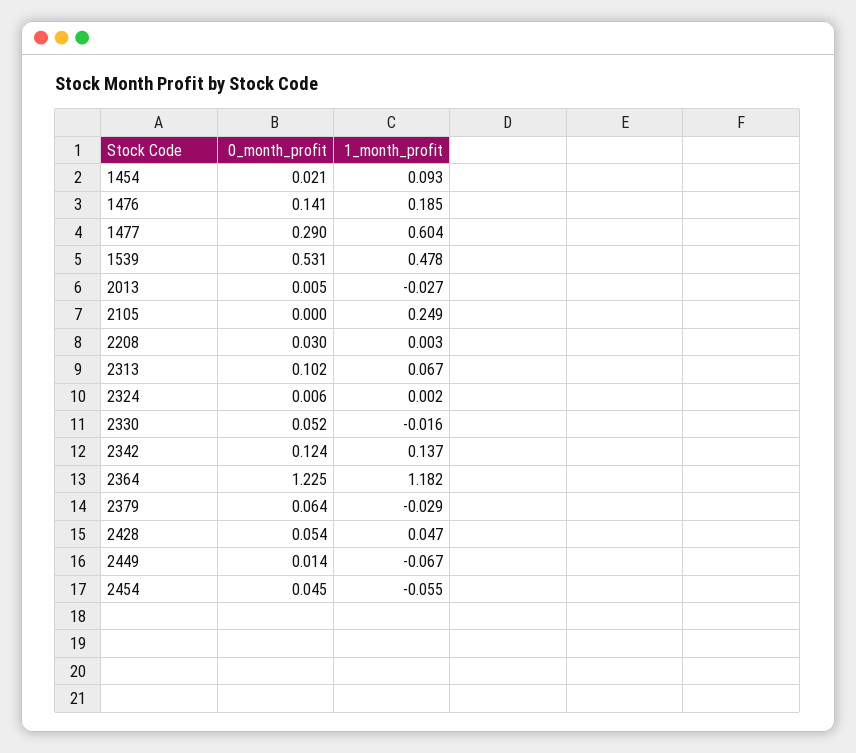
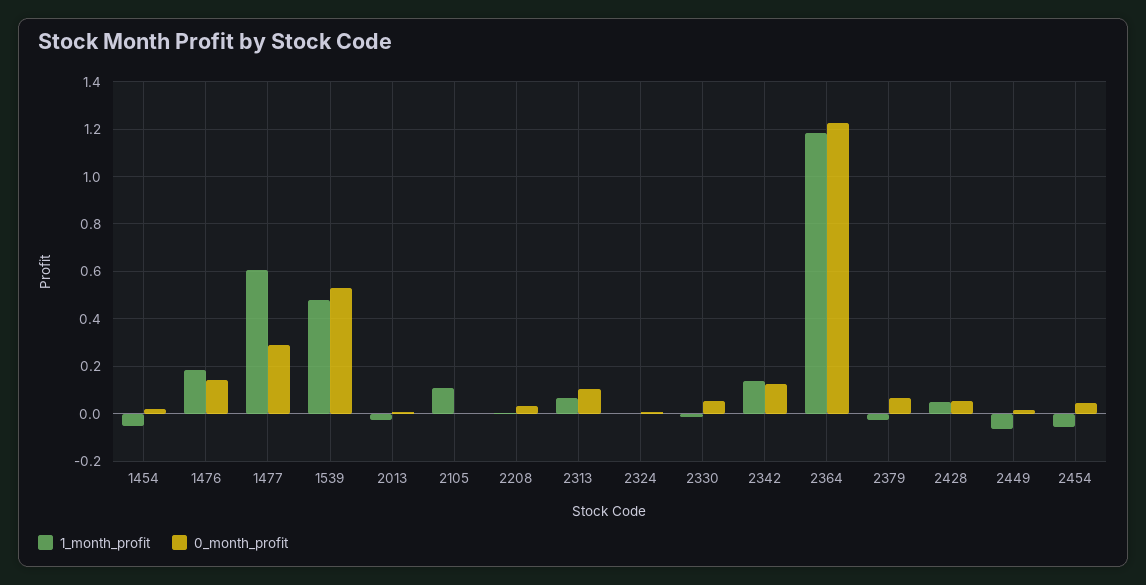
1_month_profit, 1454: 0.093 -> -0.05
1_month_profit, 2105: 0.249 -> 0.1

